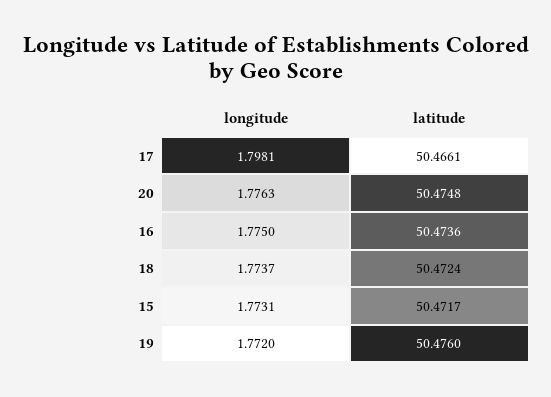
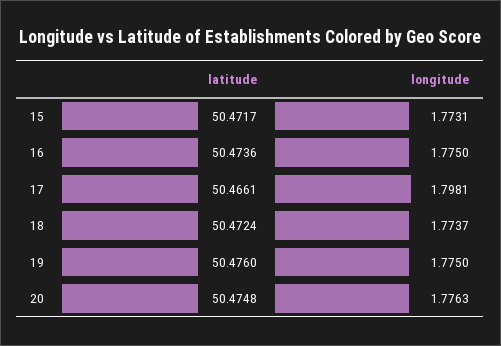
longitude, 19: 1.772 -> 1.775

